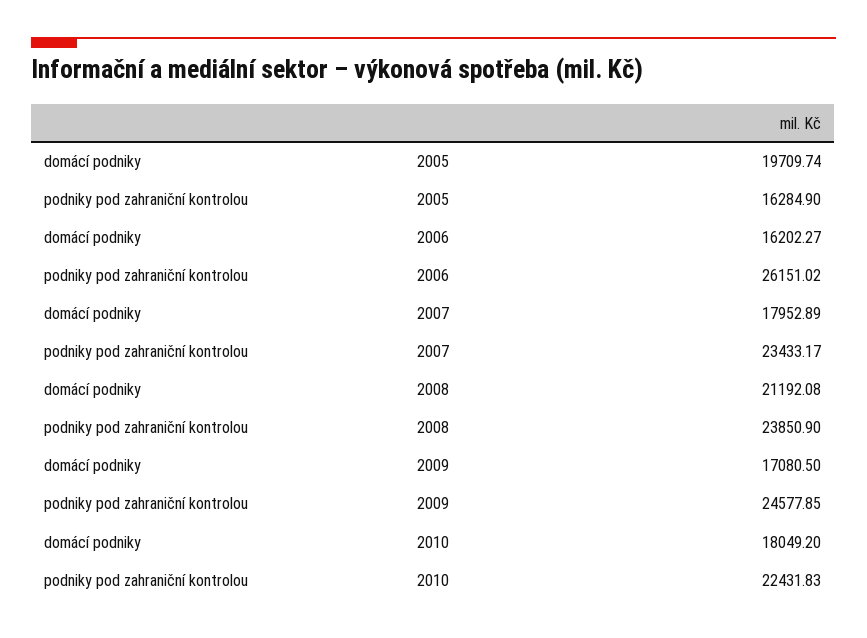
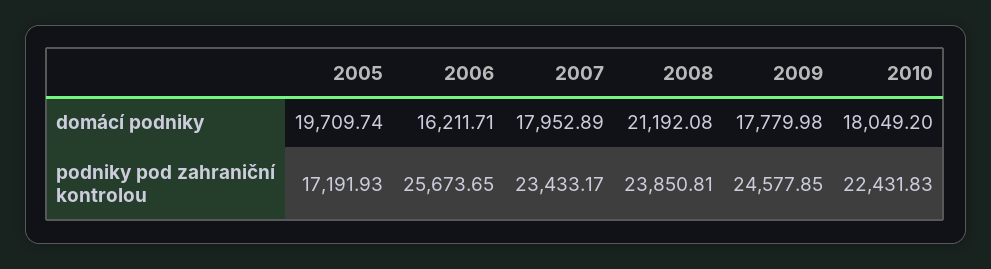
podniky pod zahraniční kontrolou, 2005: 16284.9 -> 17191.93
domácí podniky, 2006: 16202.27 -> 16211.71
podniky pod zahraniční kontrolou, 2006: 26151.02 -> 25673.65
podniky pod zahraniční kontrolou, 2008: 23850.9 -> 23850.81
domácí podniky, 2009: 17080.5 -> 17779.98

